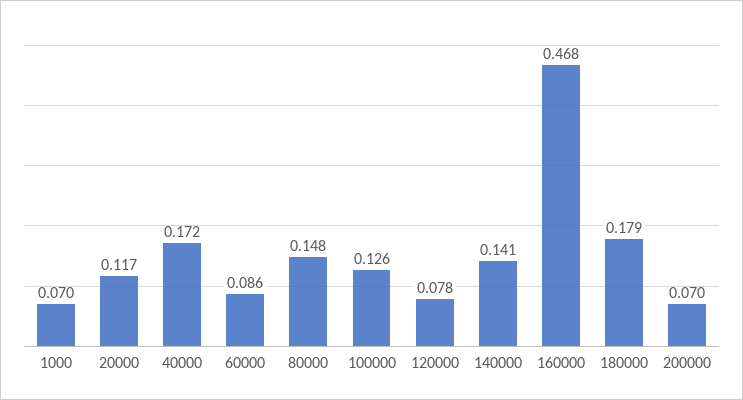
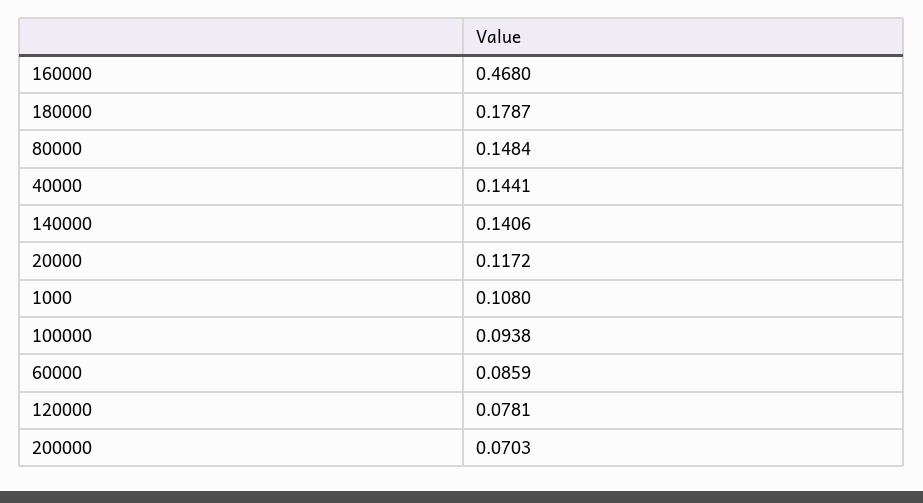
1000: 0.07 -> 0.108
40000: 0.172 -> 0.1441
100000: 0.126 -> 0.0938

